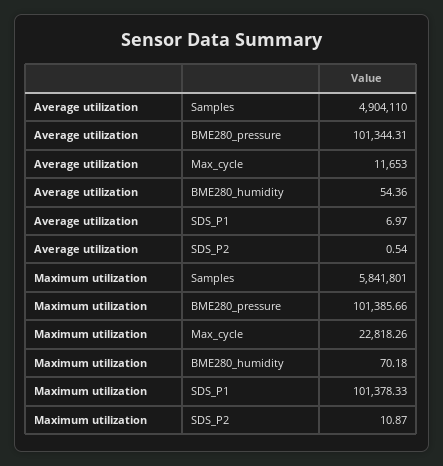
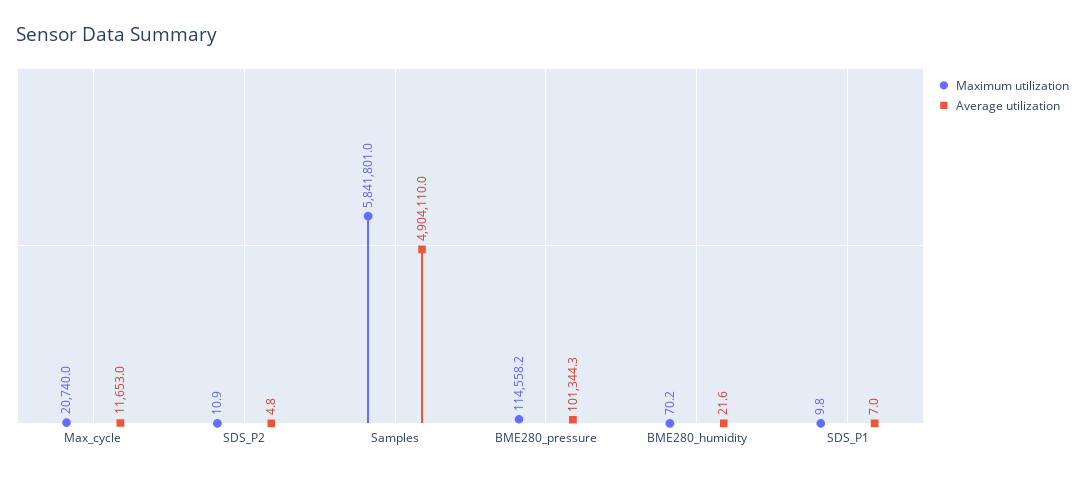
Average utilization, BME280_humidity: 54.36 -> 21.6
Average utilization, SDS_P2: 0.54 -> 4.8
Maximum utilization, BME280_pressure: 101385.66 -> 114558.2
Maximum utilization, Max_cycle: 22818.26 -> 20740
Maximum utilization, SDS_P1: 101378.33 -> 9.8

